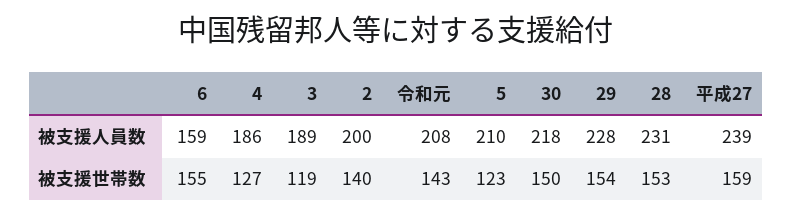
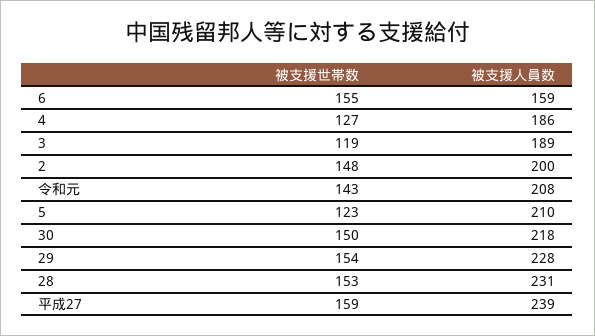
2, 被支援世帯数: 140 -> 148

